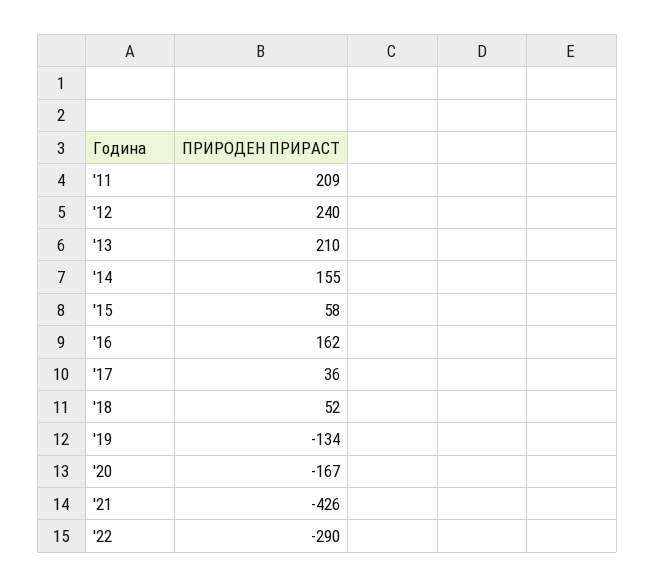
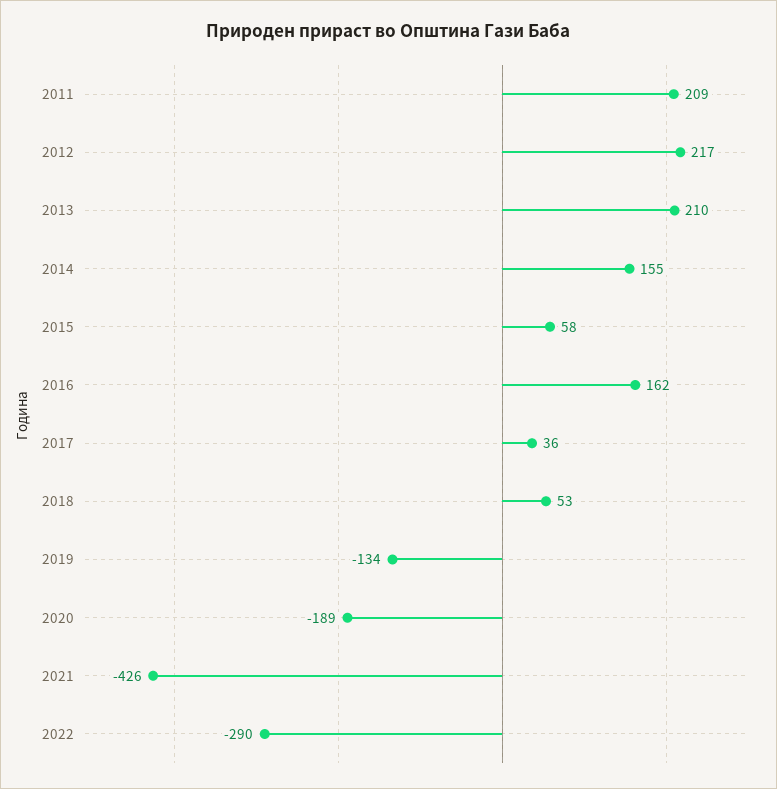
'12: 240 -> 217
'18: 52 -> 53
'20: -167 -> -189

